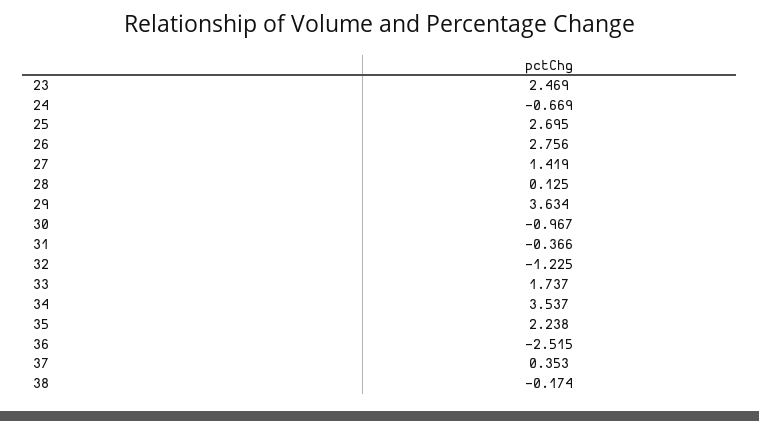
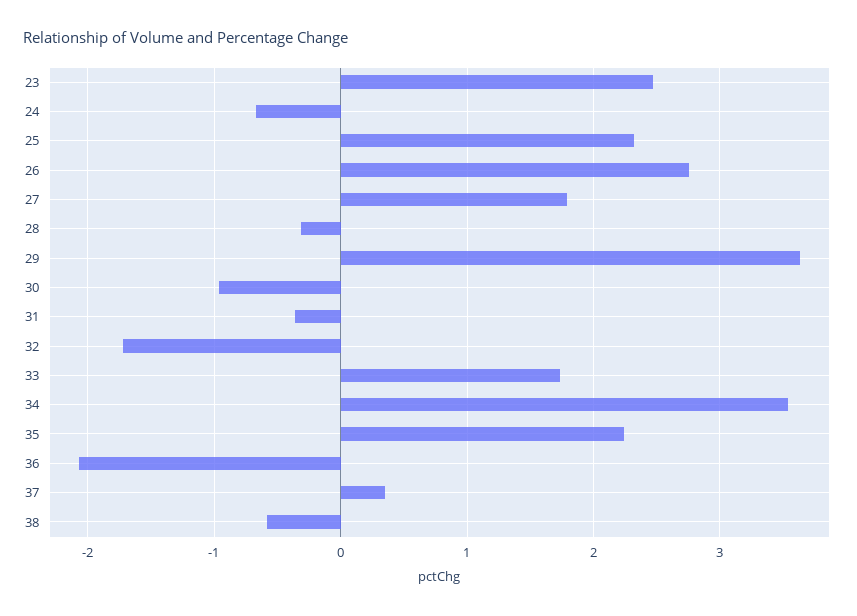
25: 2.695 -> 2.3
27: 1.419 -> 1.8
28: 0.125 -> -0.3
32: -1.225 -> -1.7
36: -2.515 -> -2.1
38: -0.174 -> -0.6

